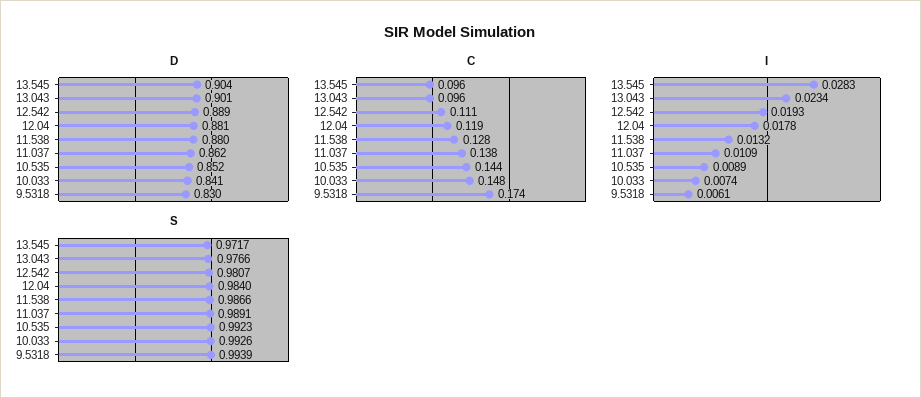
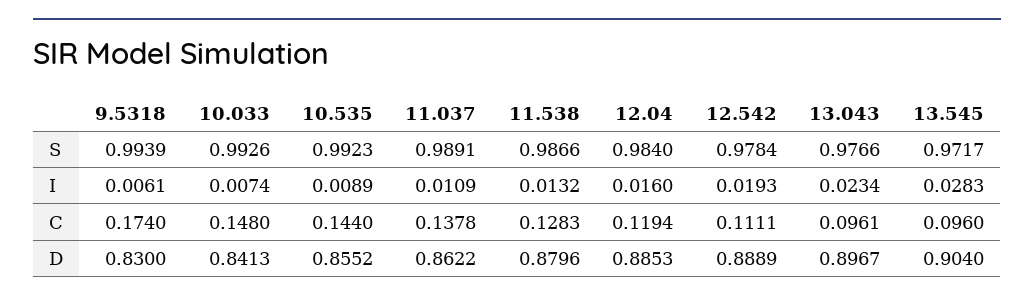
D, 13.043: 0.901 -> 0.8967
D, 12.04: 0.881 -> 0.8853
D, 10.535: 0.852 -> 0.8552
I, 12.04: 0.0178 -> 0.016
S, 12.542: 0.9807 -> 0.9784

